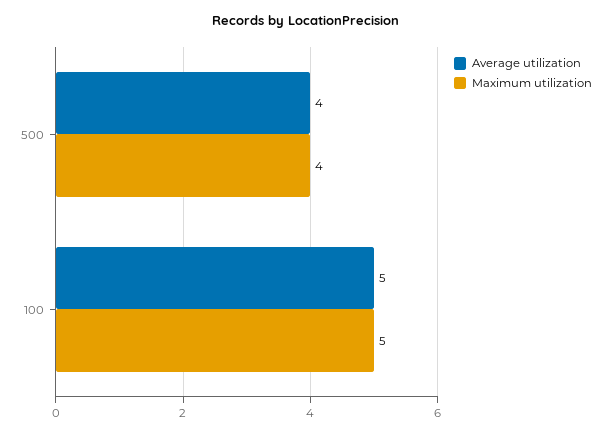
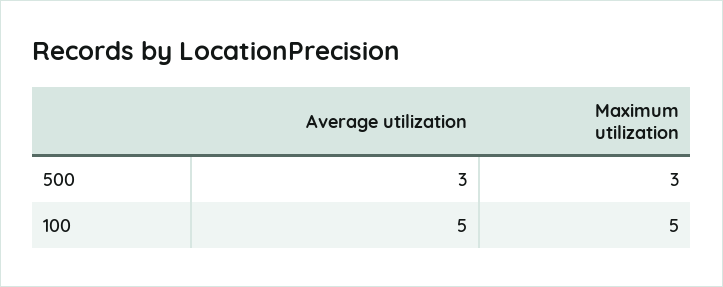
Average utilization, 500: 4 -> 3
Maximum utilization, 500: 4 -> 3

